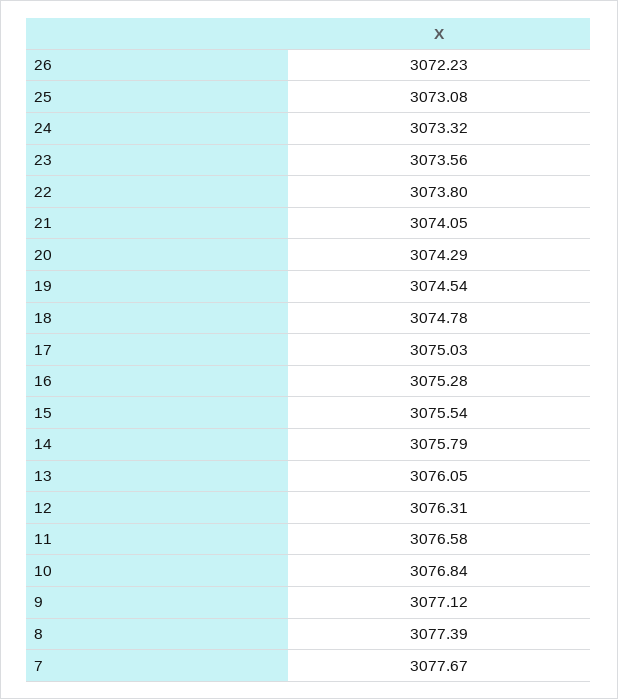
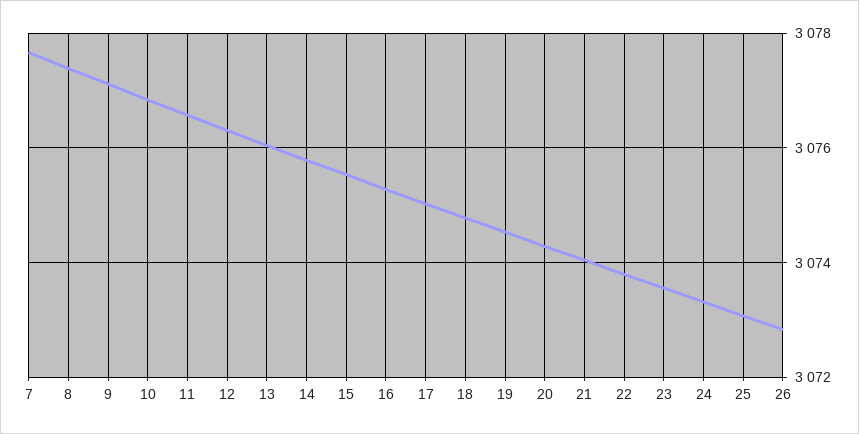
26: 3072.23 -> 3072.8

